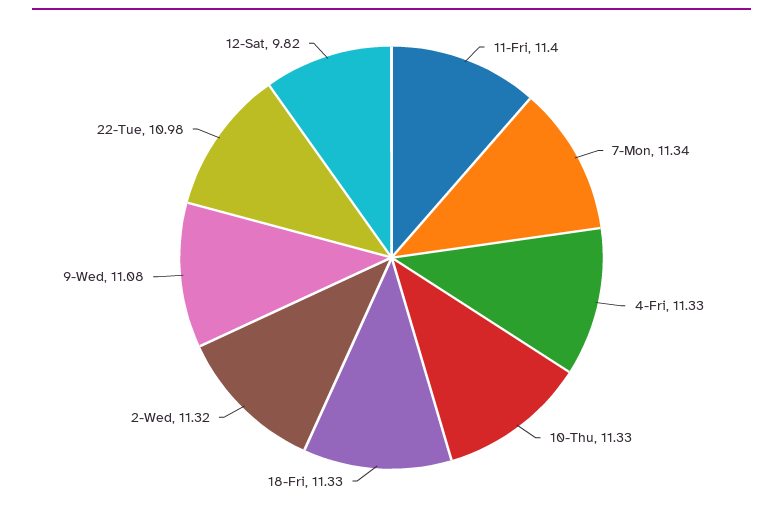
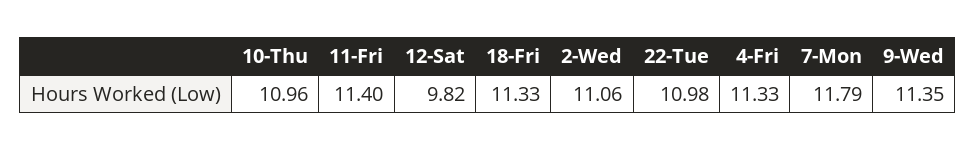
7-Mon: 11.34 -> 11.79
10-Thu: 11.33 -> 10.96
2-Wed: 11.32 -> 11.06
9-Wed: 11.08 -> 11.35

